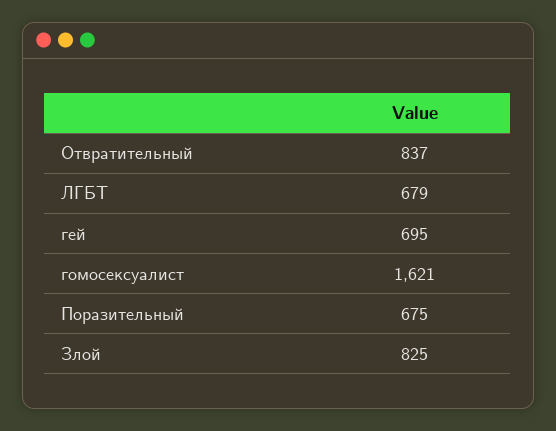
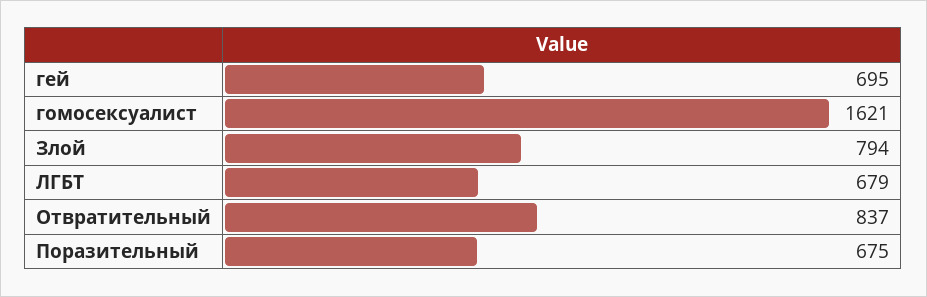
Злой: 825 -> 794

